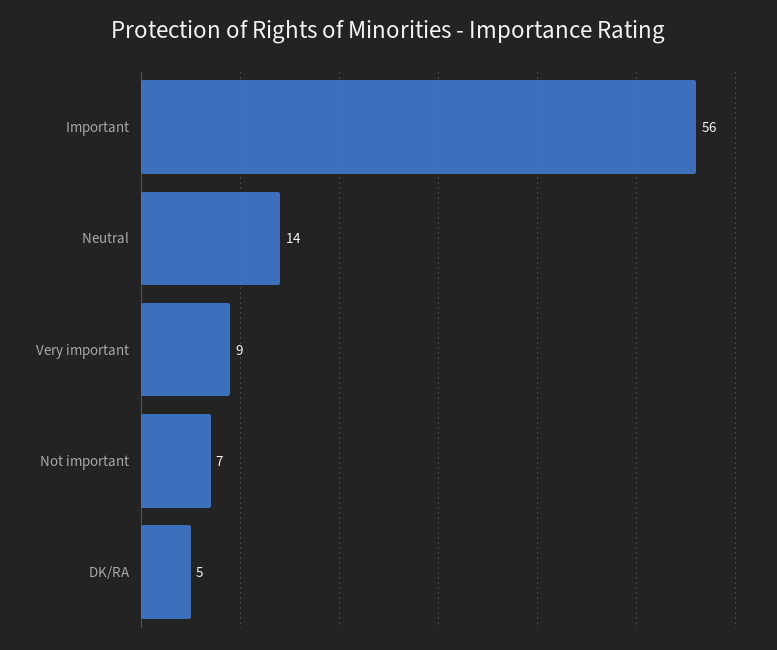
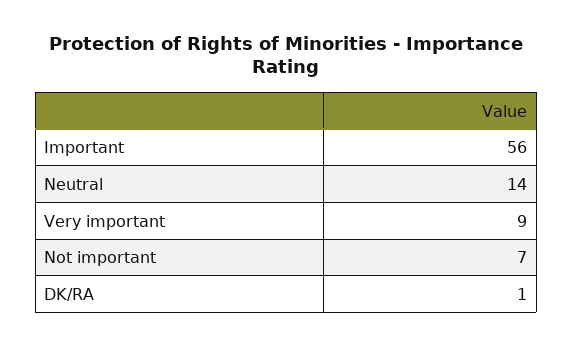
DK/RA: 5 -> 1

